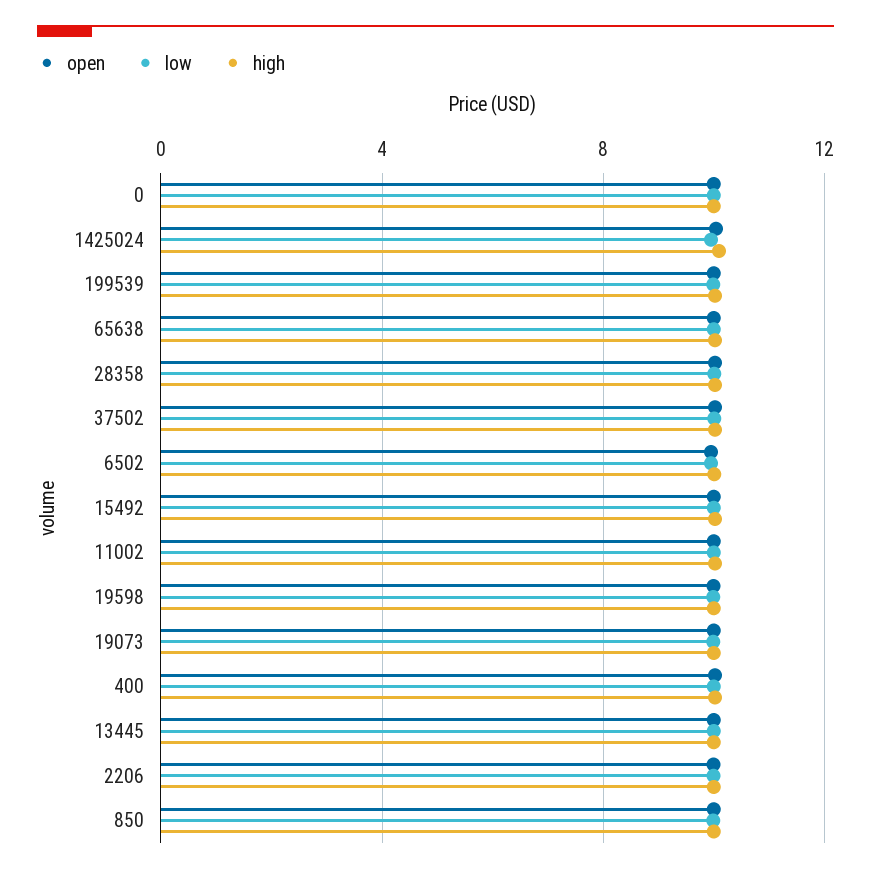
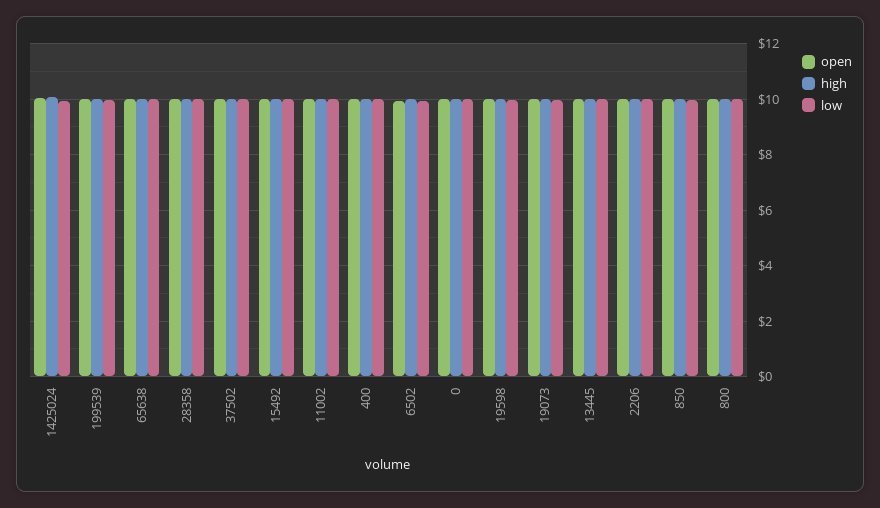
open, 800: none -> 10
high, 800: none -> 10
low, 800: none -> 10

